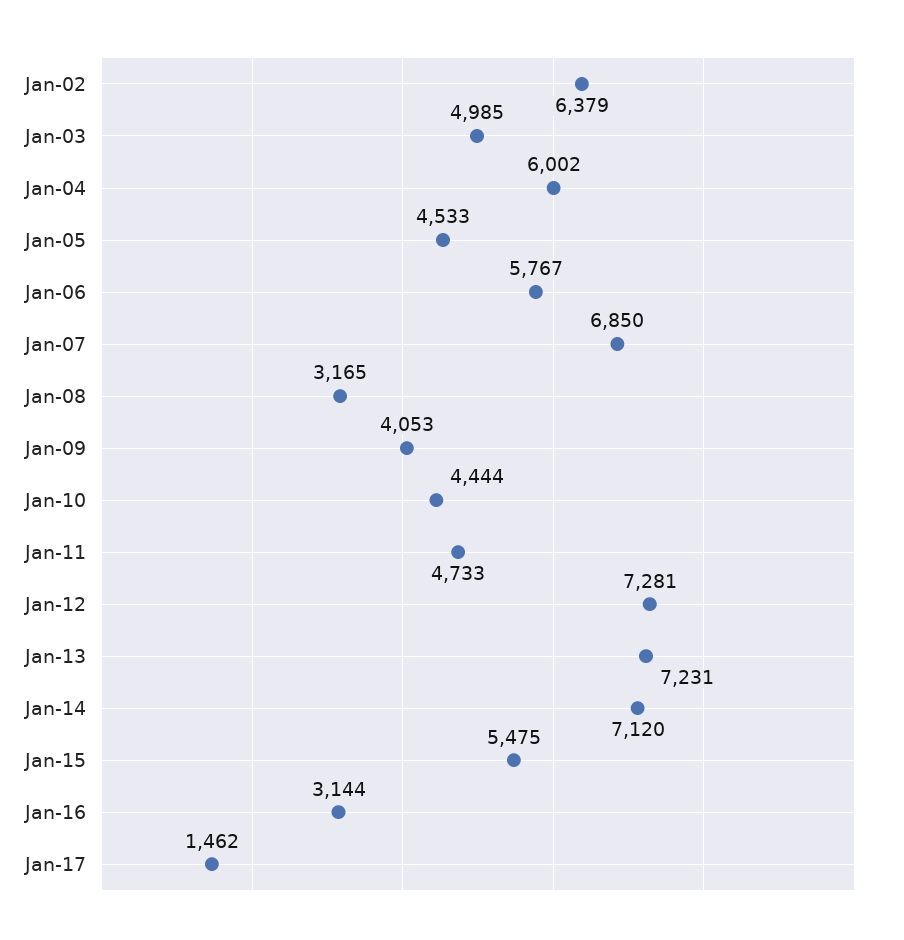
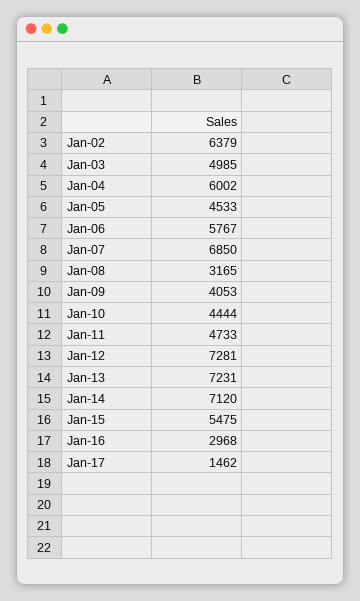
Jan-16: 3144 -> 2968

